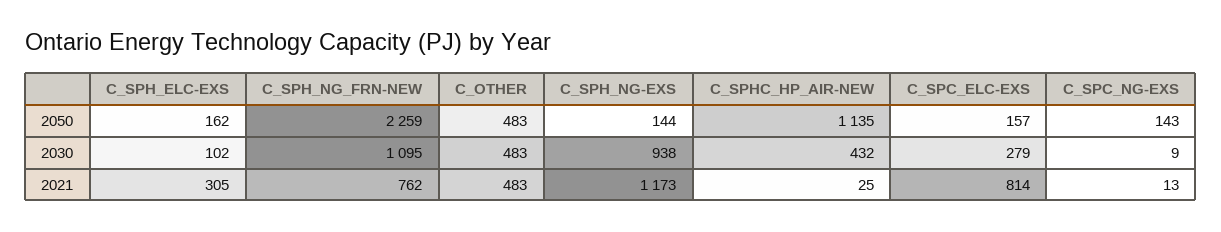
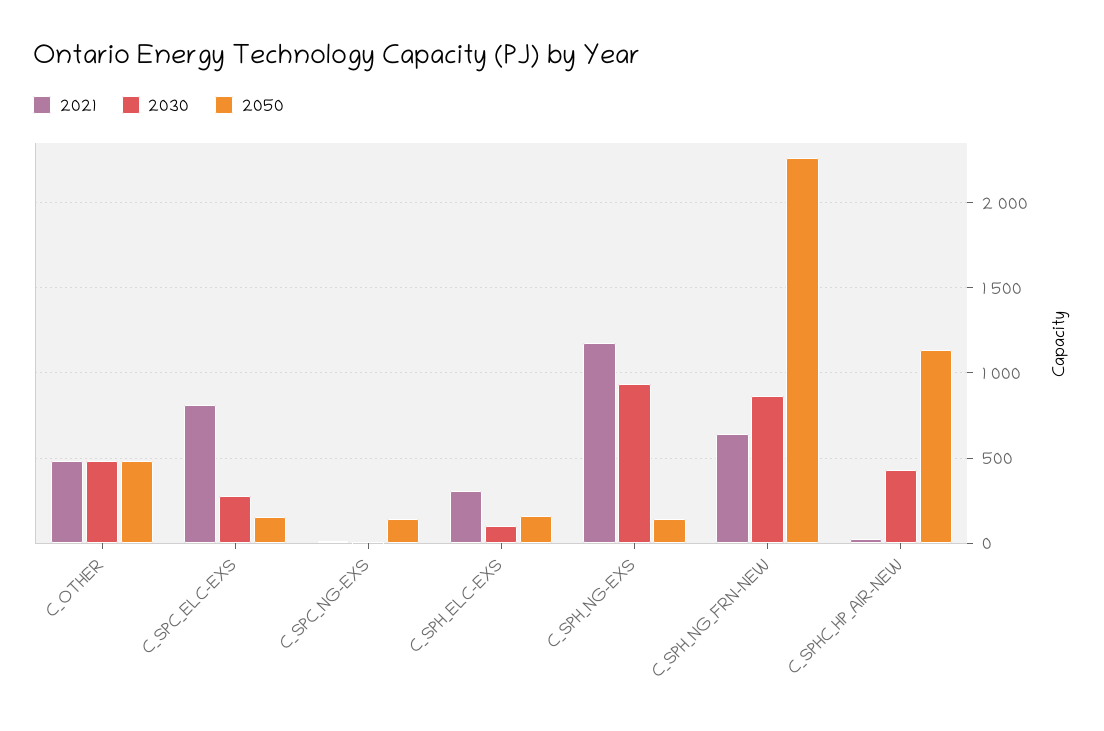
2030, C_SPH_NG_FRN-NEW: 1095 -> 850
2021, C_SPH_NG_FRN-NEW: 762 -> 650

